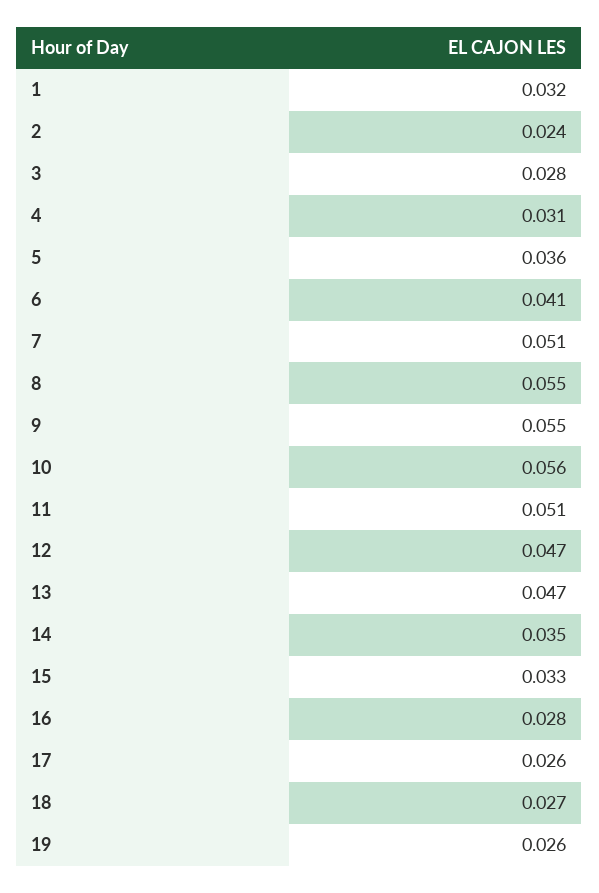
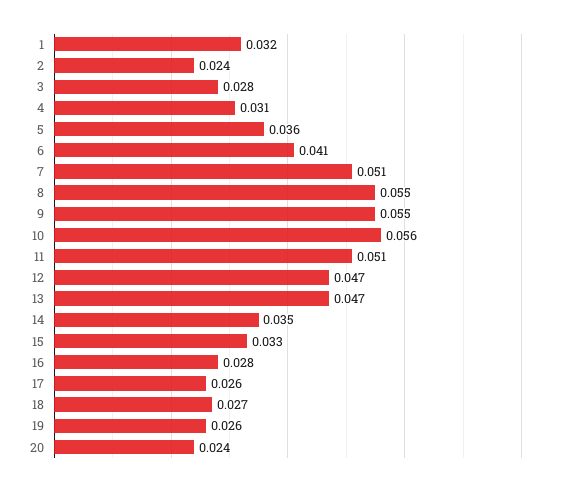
20: none -> 0.024

